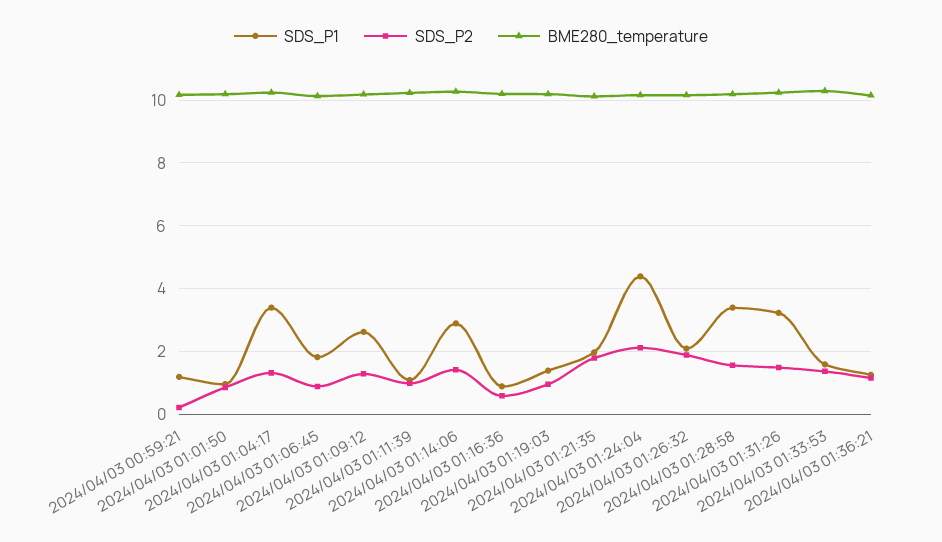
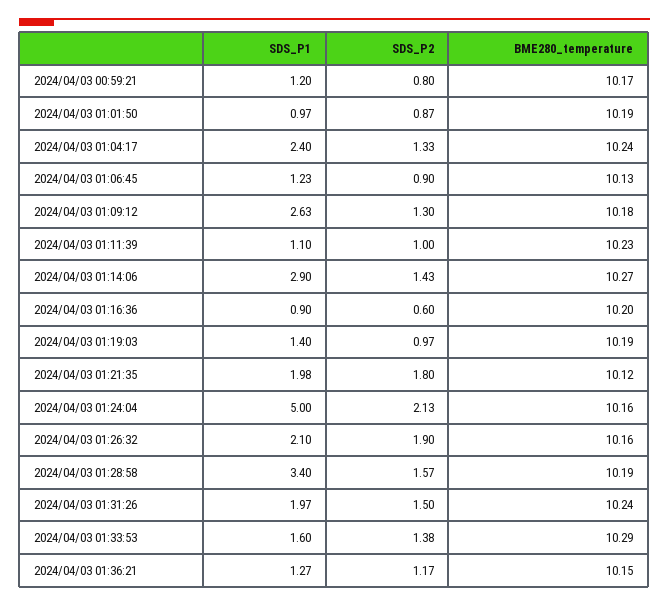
SDS_P2, 2024/04/03 00:59:21: 0.2 -> 0.8
SDS_P1, 2024/04/03 01:04:17: 3.4 -> 2.4
SDS_P1, 2024/04/03 01:06:45: 1.8 -> 1.23
SDS_P1, 2024/04/03 01:24:04: 4.4 -> 5
SDS_P1, 2024/04/03 01:31:26: 3.2 -> 1.97

